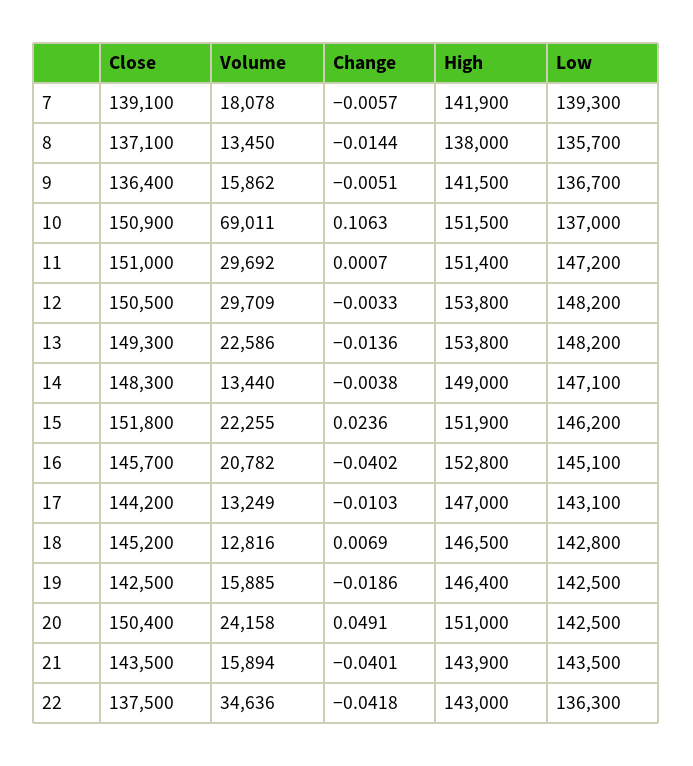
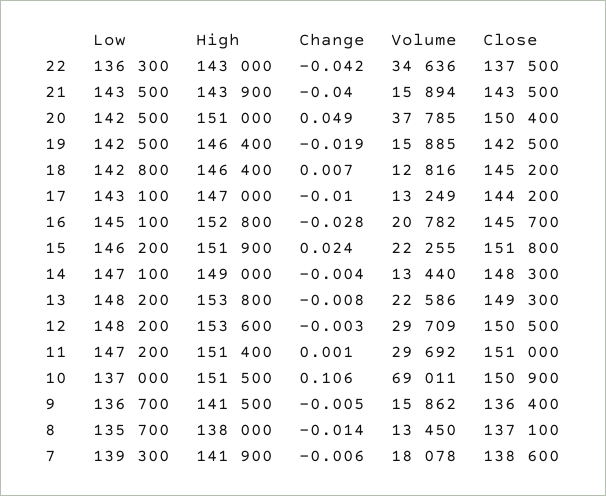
Close, 7: 139100 -> 138600
High, 12: 153800 -> 153600
Change, 13: -0.0136 -> -0.008
Change, 16: -0.0402 -> -0.028
High, 18: 146500 -> 146400
Volume, 20: 24158 -> 37785

